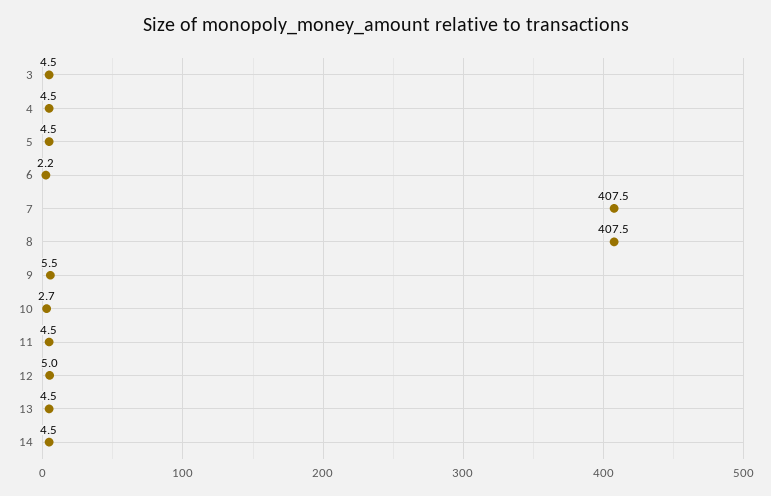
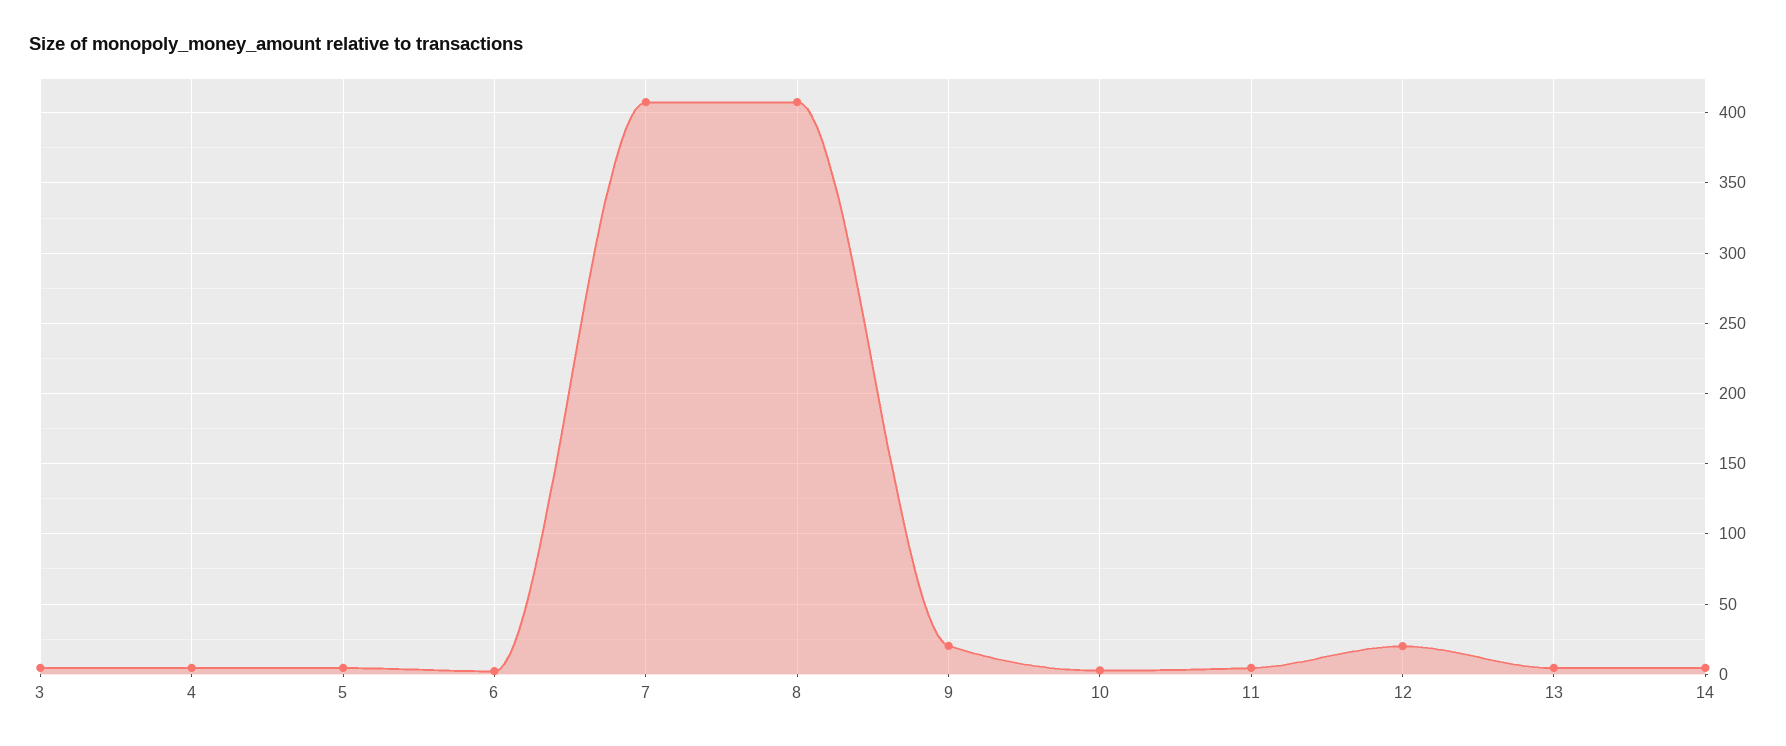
9: 5.5 -> 20
12: 5 -> 20

